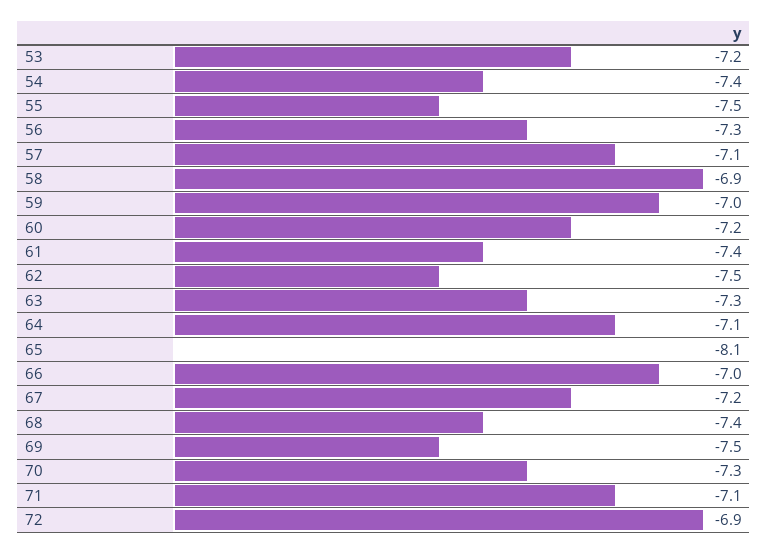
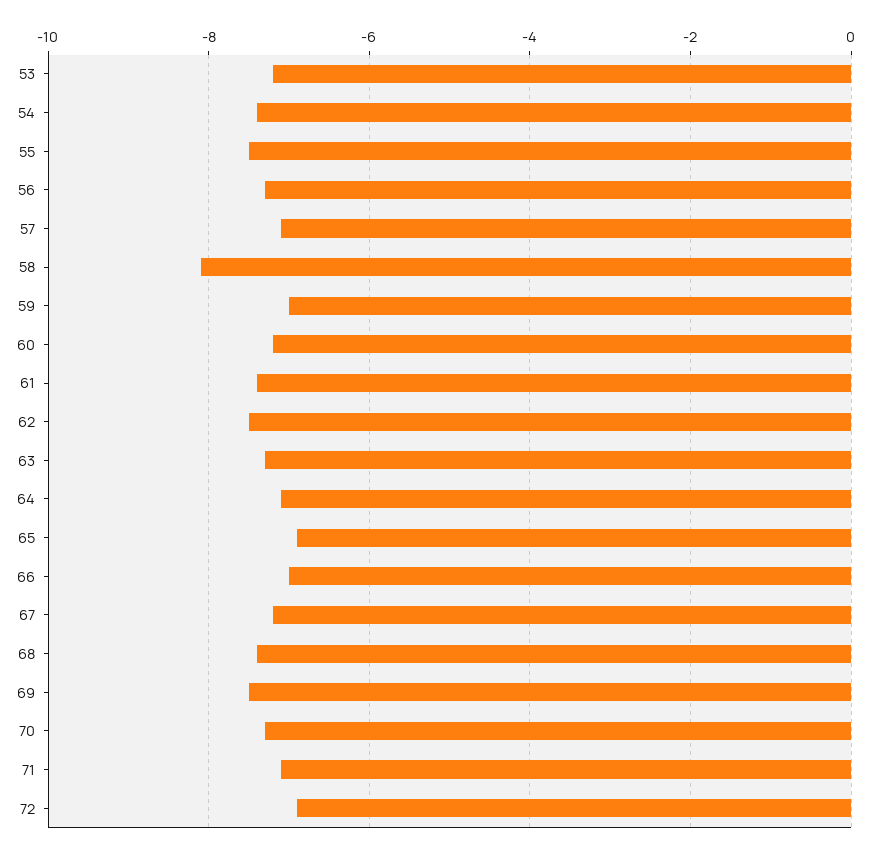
58: -6.9 -> -8
65: -8.1 -> -7

